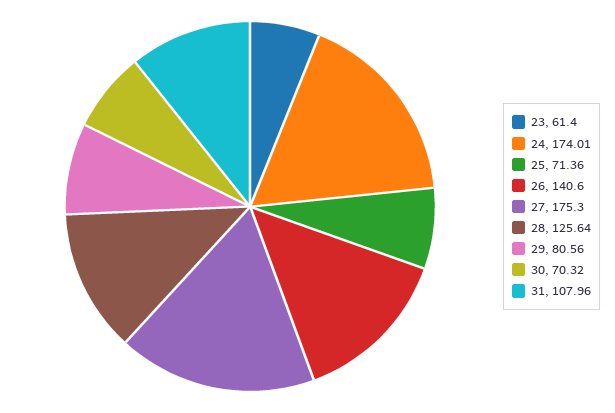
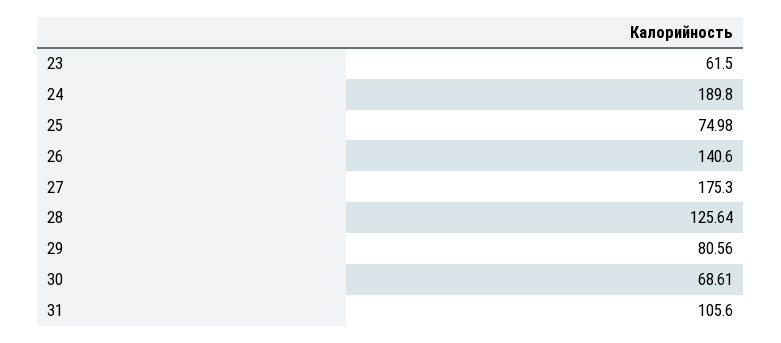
23: 61.4 -> 61.5
24: 174.01 -> 189.8
25: 71.36 -> 74.98
30: 70.32 -> 68.61
31: 107.96 -> 105.6

